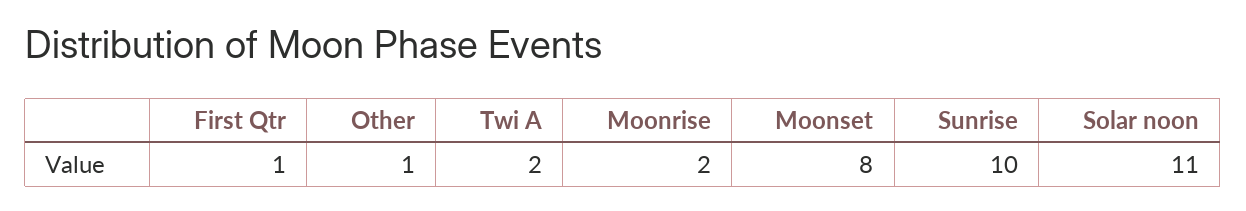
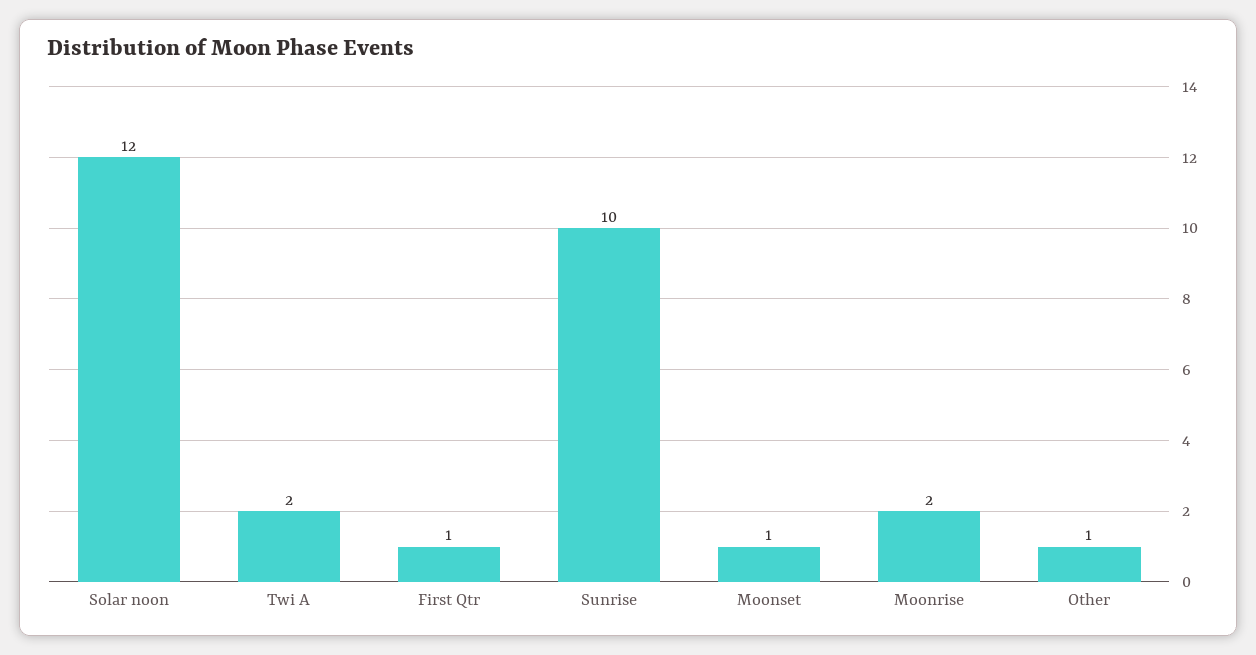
Moonset: 8 -> 1
Solar noon: 11 -> 12

